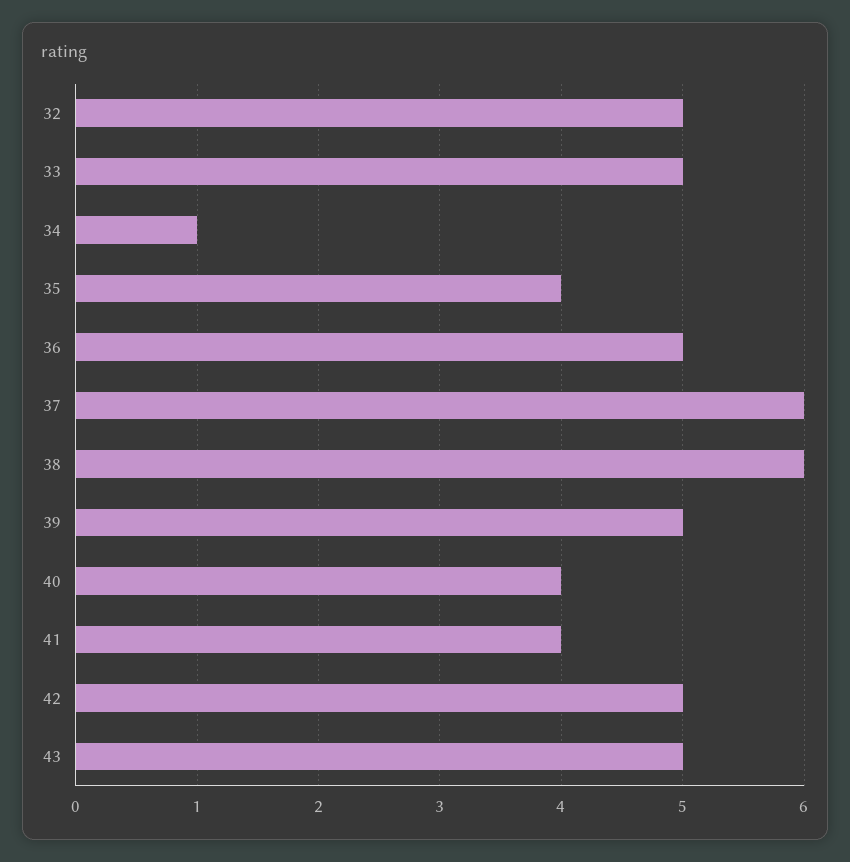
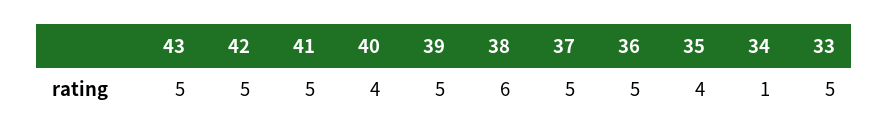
32: 5 -> none
37: 6 -> 5
41: 4 -> 5

